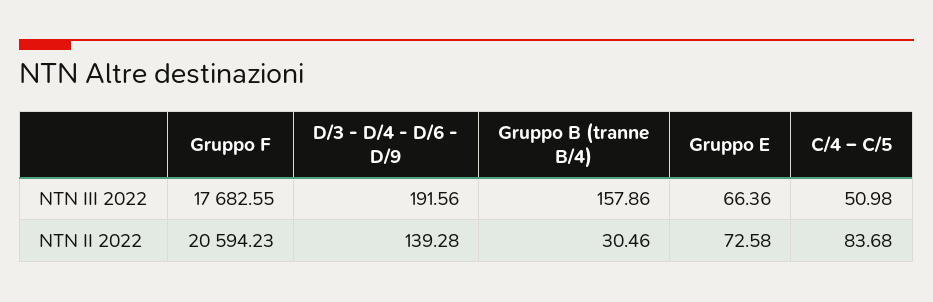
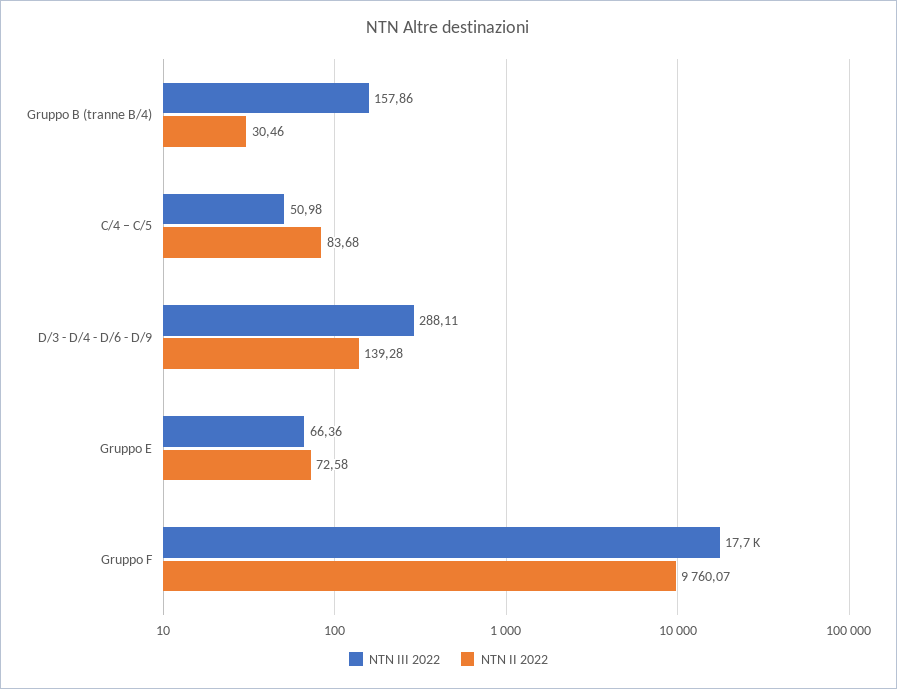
NTN III 2022, D/3 - D/4 - D/6 - D/9: 191.56 -> 288.11
NTN II 2022, Gruppo F: 20594.23 -> 9760.07

